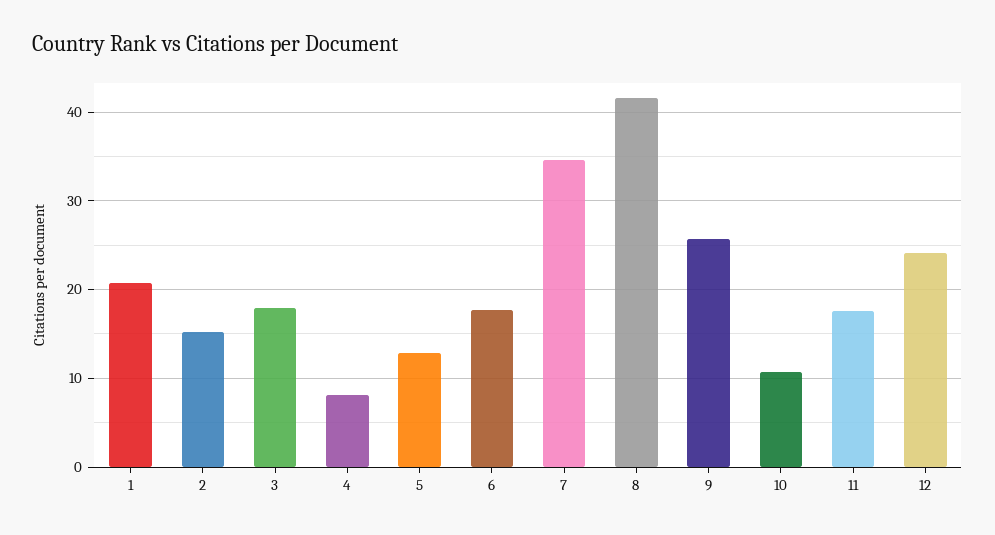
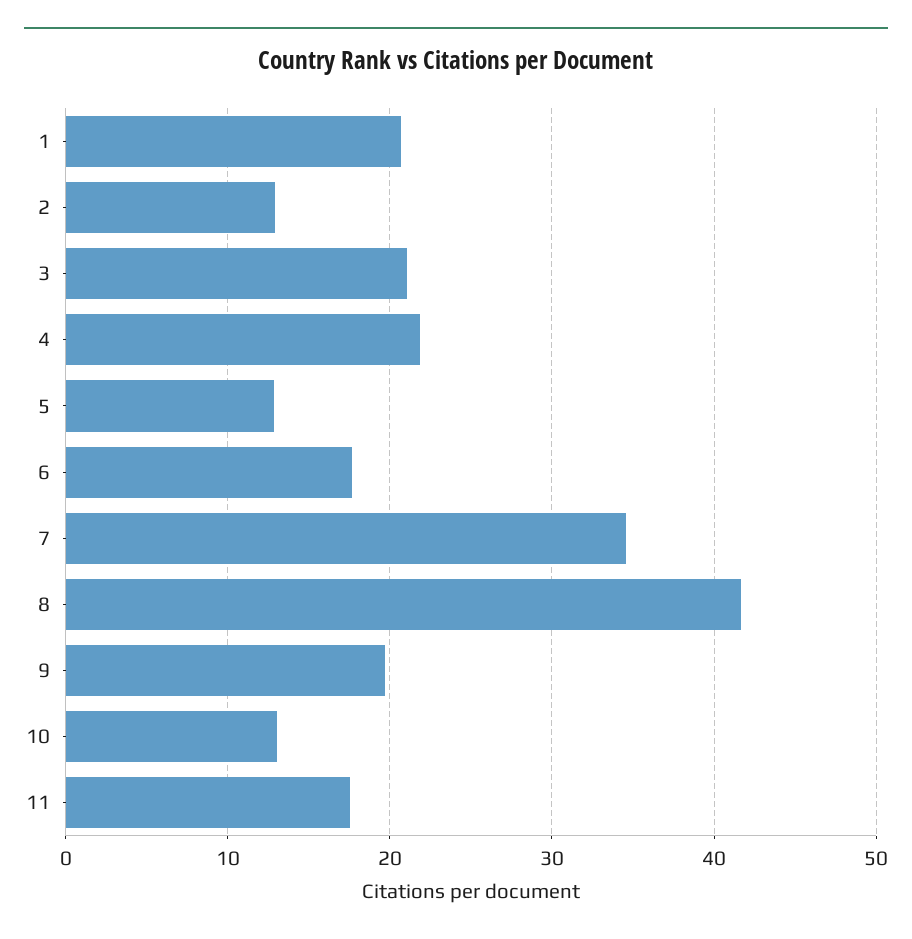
2: 15 -> 13
3: 18 -> 21
4: 8 -> 22
9: 26 -> 20
10: 11 -> 13
12: 24 -> none

